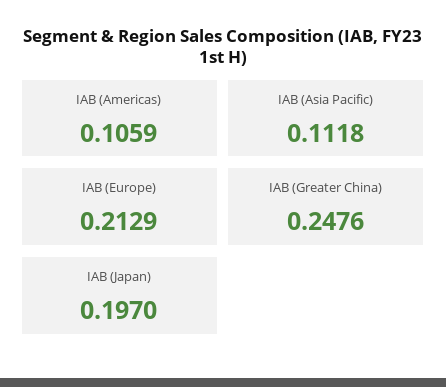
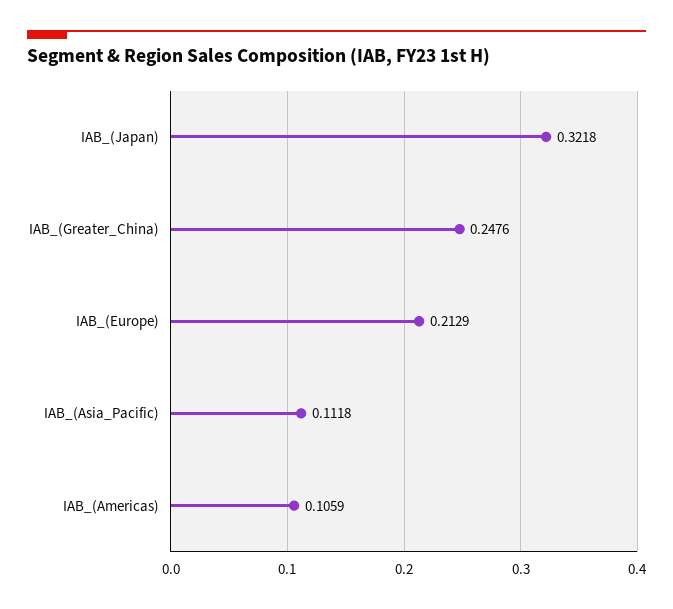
IAB (Japan): 0.197 -> 0.3218

